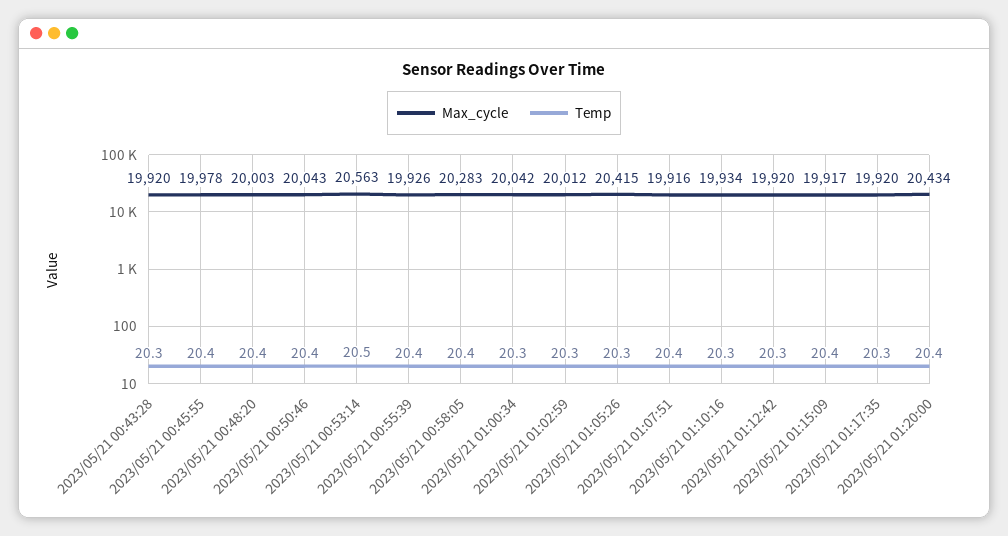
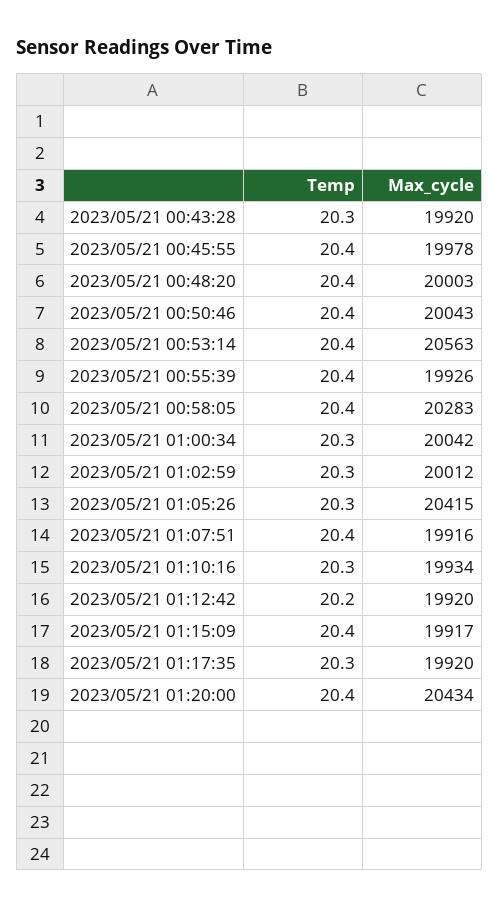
Temp, 2023/05/21 00:53:14: 20.5 -> 20.4
Temp, 2023/05/21 01:12:42: 20.3 -> 20.2

